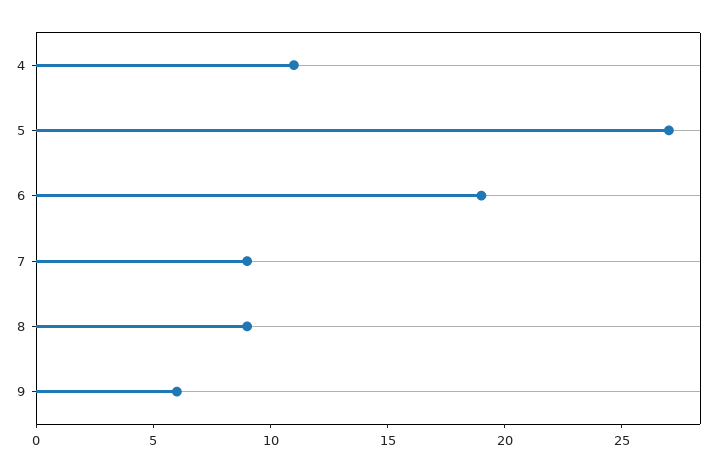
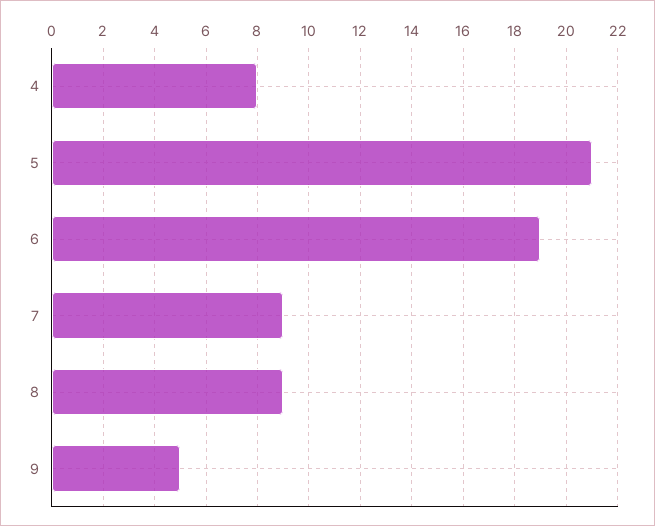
4: 11 -> 8
5: 27 -> 21
9: 6 -> 5

